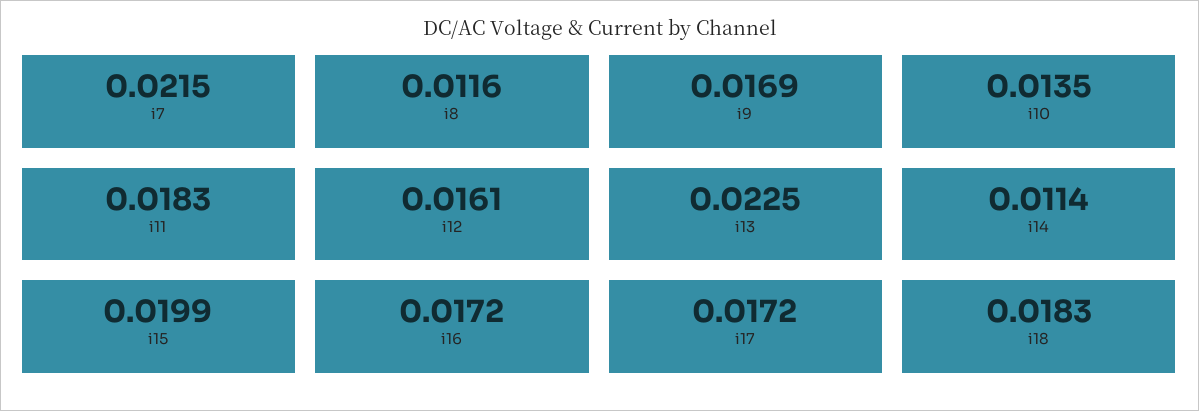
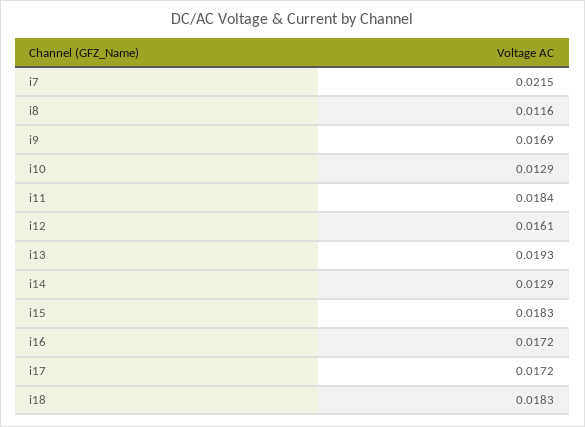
i10: 0.0135 -> 0.0129
i11: 0.0183 -> 0.0184
i13: 0.0225 -> 0.0193
i14: 0.0114 -> 0.0129
i15: 0.0199 -> 0.0183

